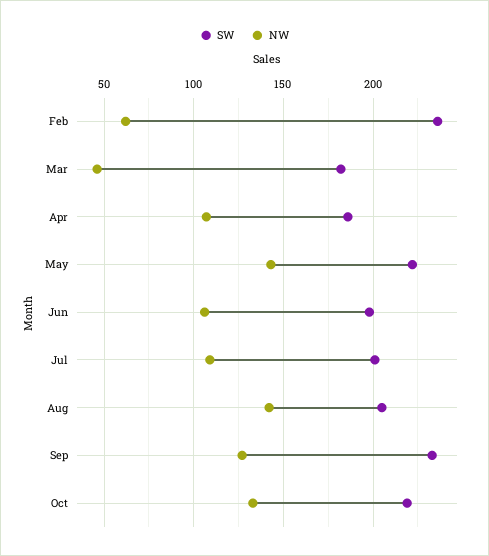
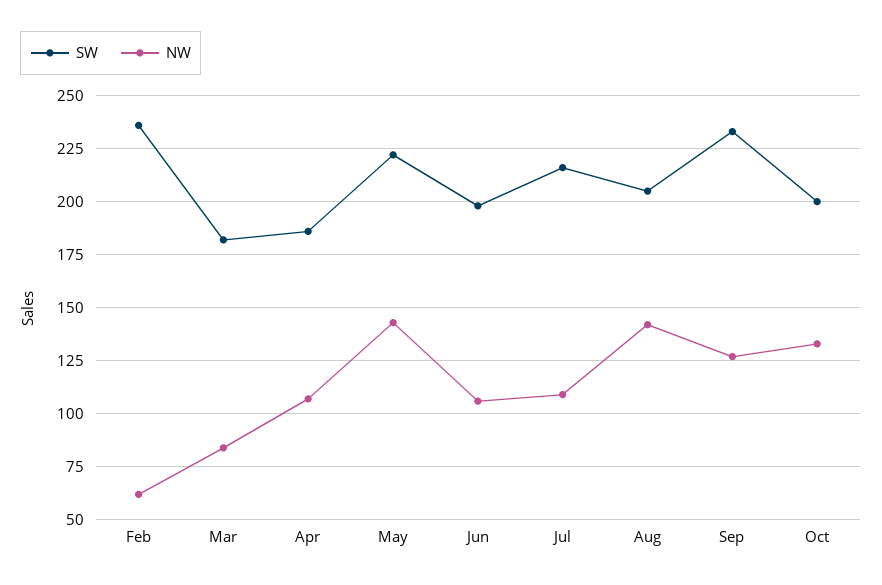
NW, Mar: 45 -> 85
SW, Jul: 200 -> 215
SW, Oct: 220 -> 200

